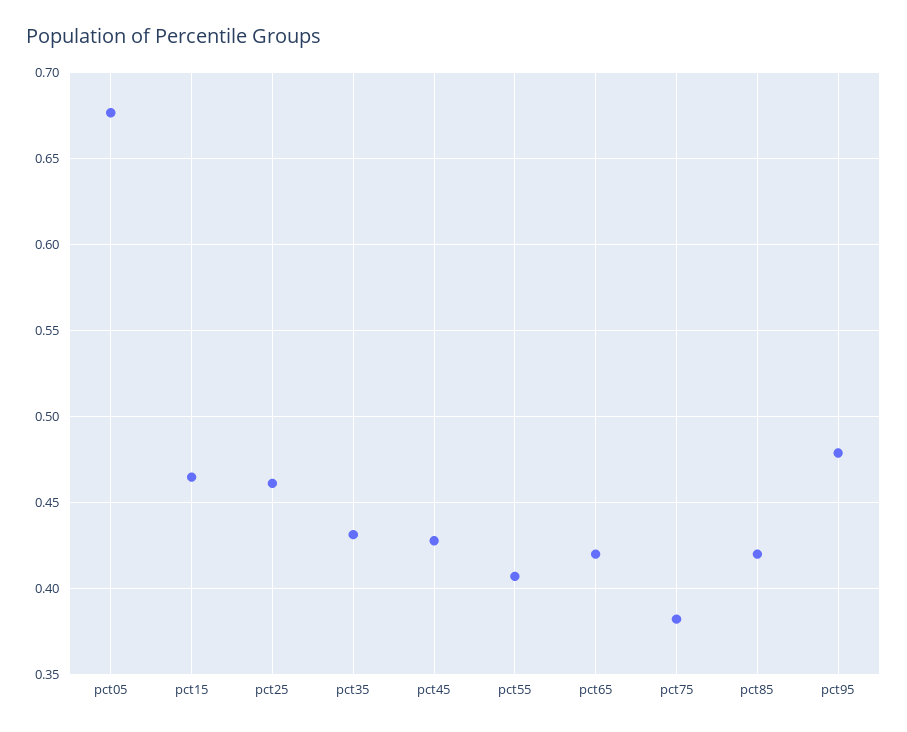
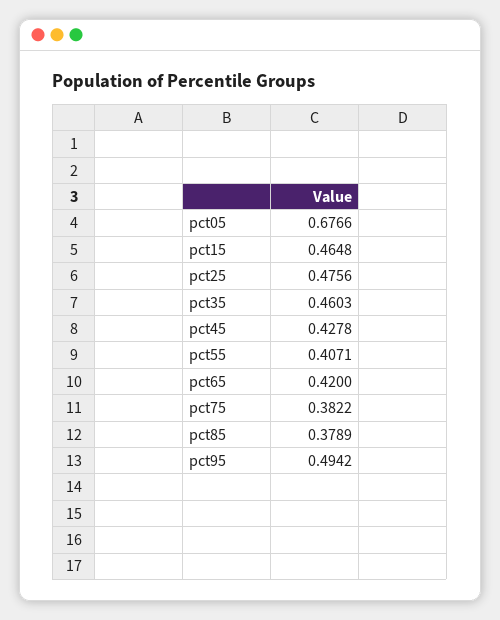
pct25: 0.46 -> 0.4756
pct35: 0.43 -> 0.4603
pct85: 0.42 -> 0.3789
pct95: 0.48 -> 0.4942

